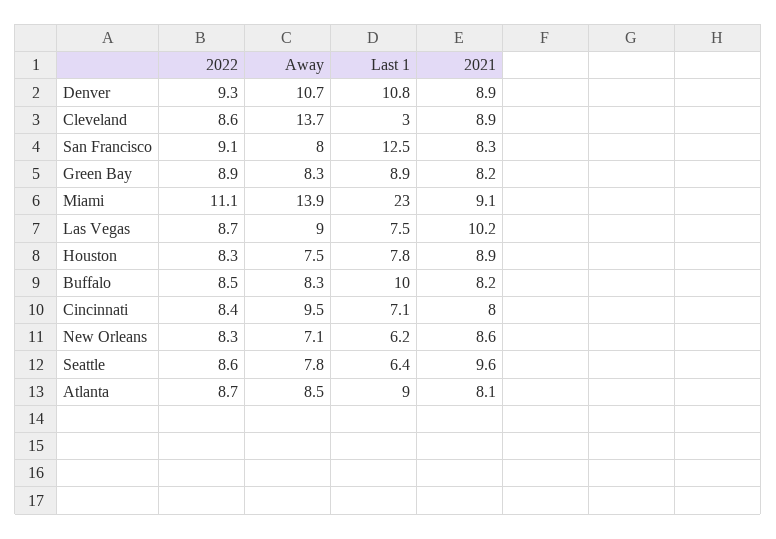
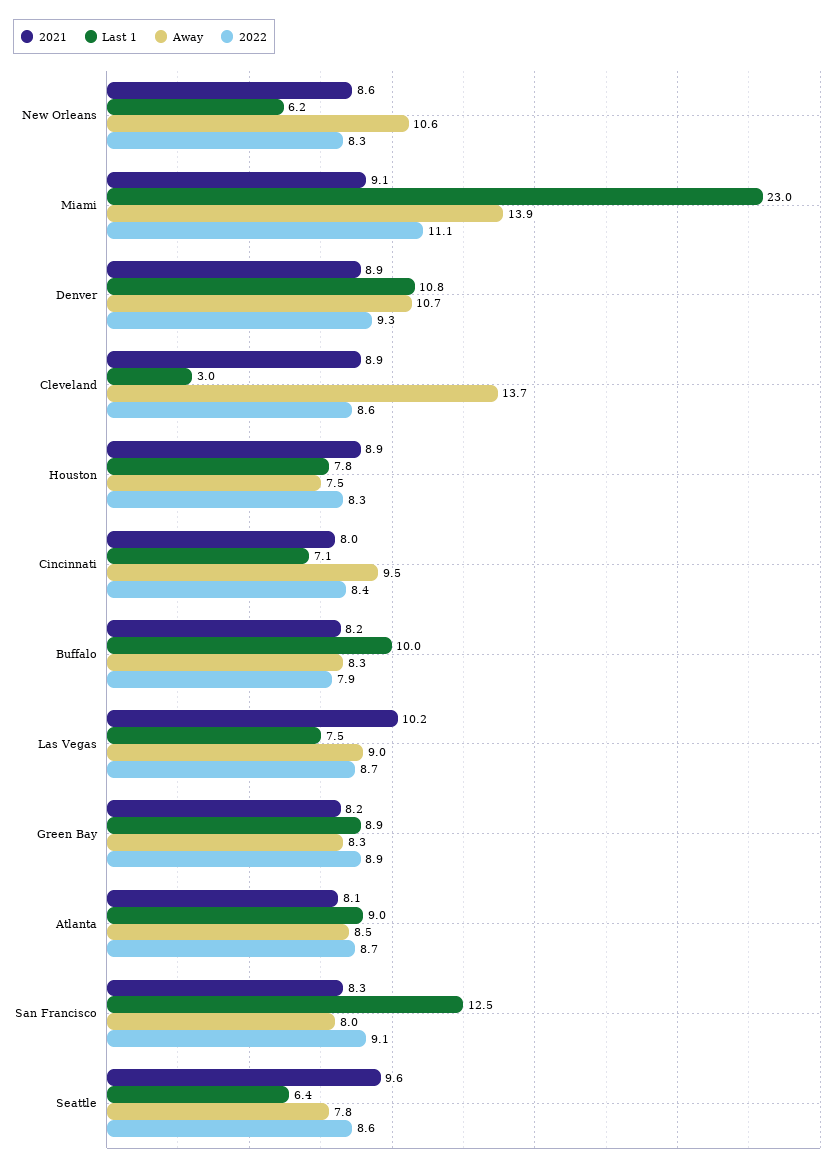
2022, Buffalo: 8.5 -> 7.9
Away, New Orleans: 7.1 -> 10.6

